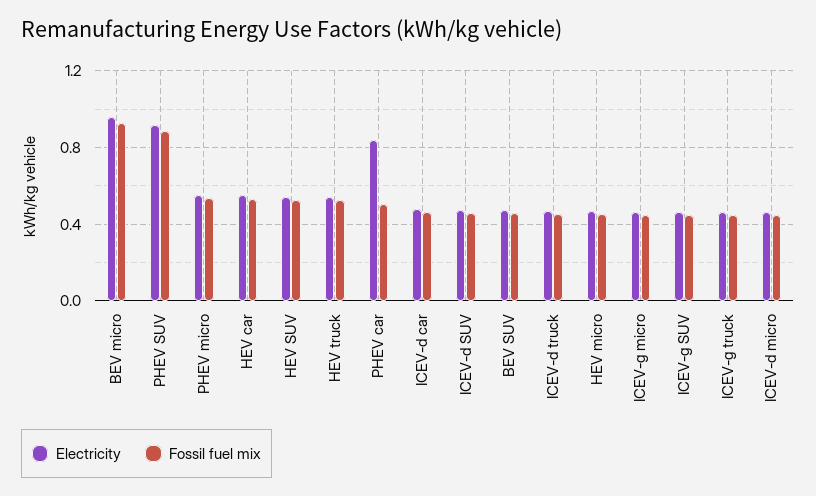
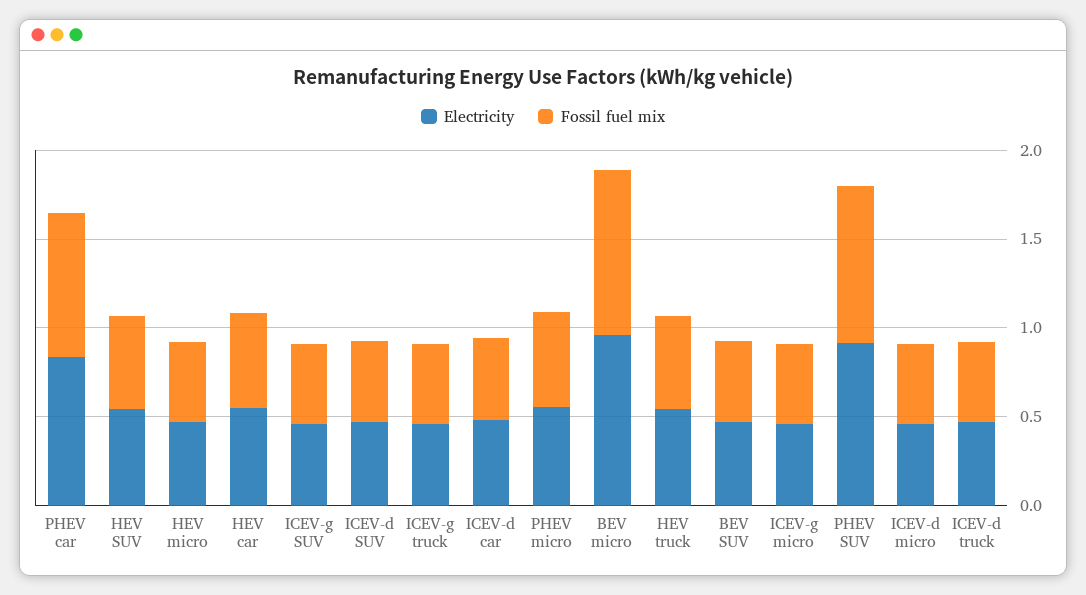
Fossil fuel mix, PHEV car: 0.5 -> 0.8

